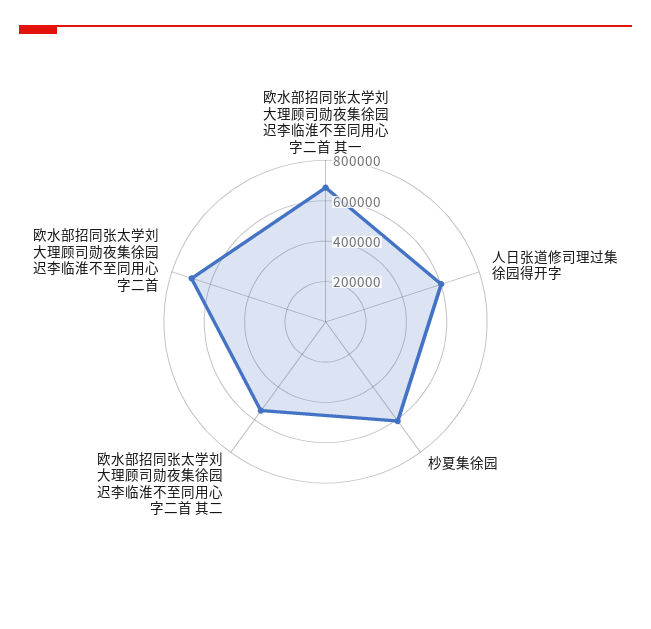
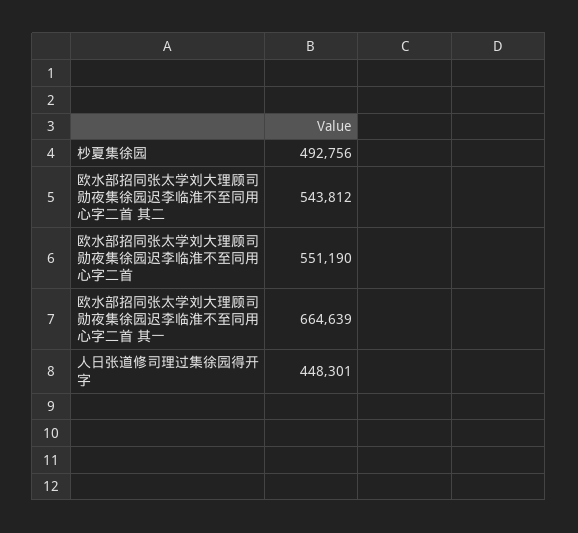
人日张道修司理过集徐园得开字: 600000 -> 448301
杪夏集徐园: 600000 -> 492756
欧水部招同张太学刘大理顾司勋夜集徐园迟李临淮不至同用心字二首: 700000 -> 551190

